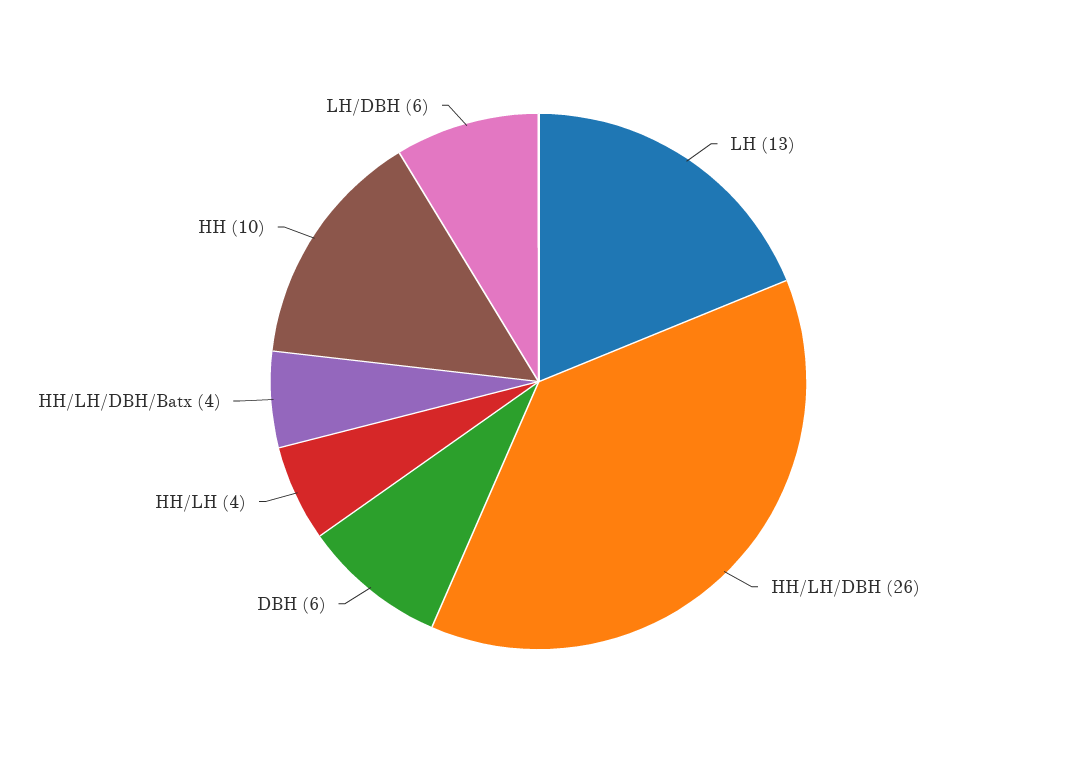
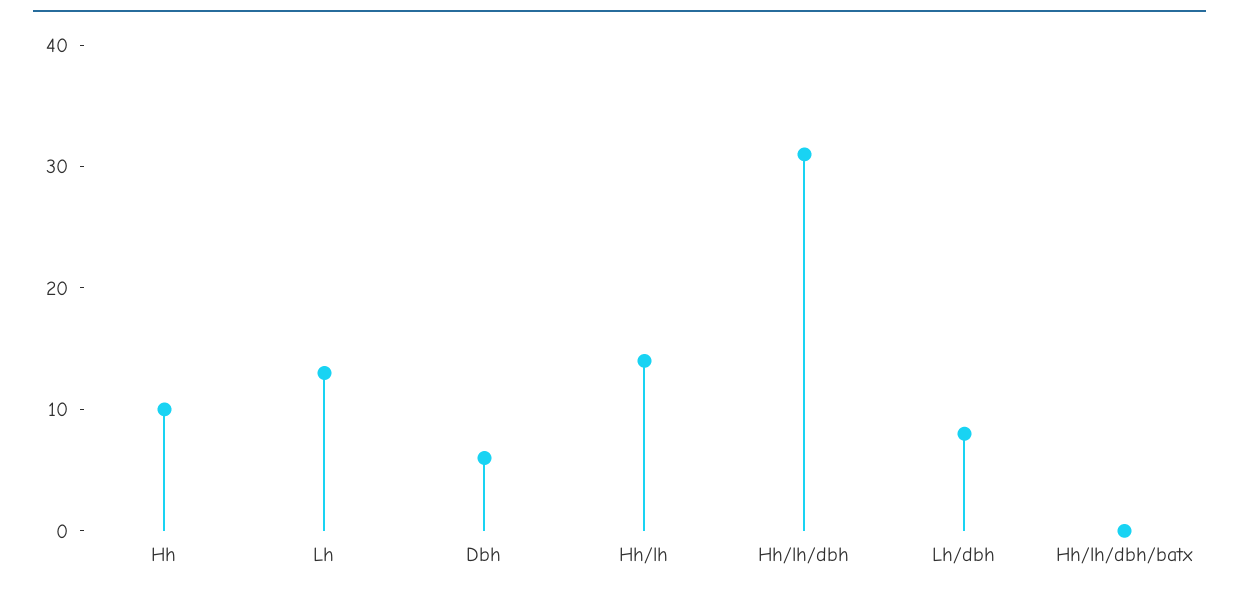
HH/LH/DBH: 26 -> 31
HH/LH: 4 -> 14
HH/LH/DBH/Batx: 4 -> 0
LH/DBH: 6 -> 8

